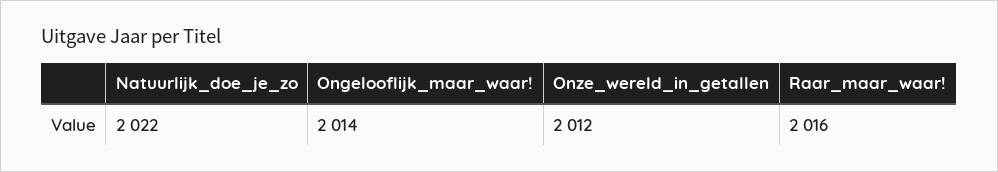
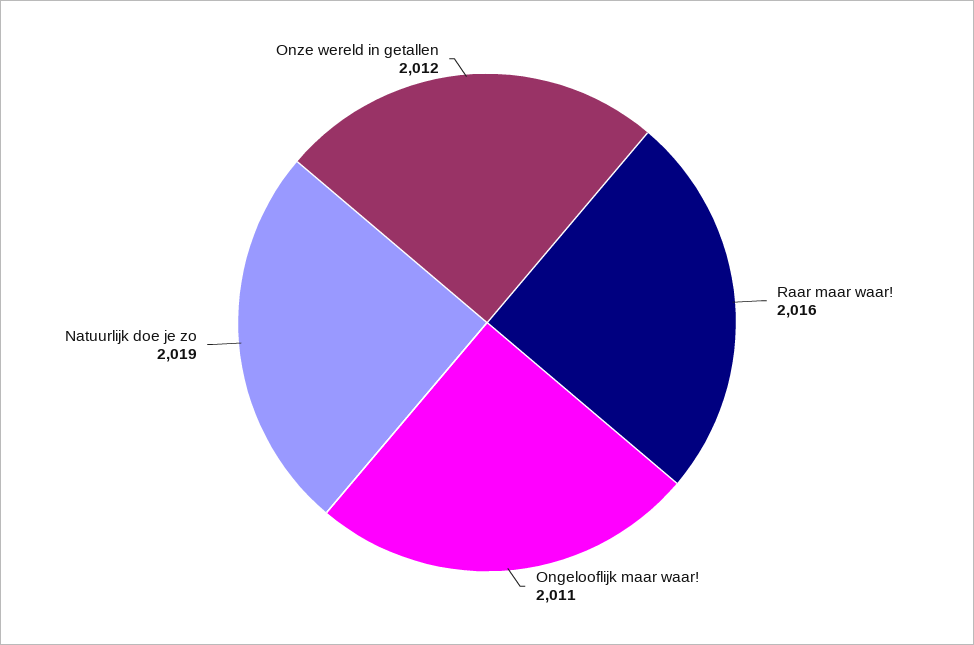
Natuurlijk_doe_je_zo: 2022 -> 2019
Ongelooflijk_maar_waar!: 2014 -> 2011

